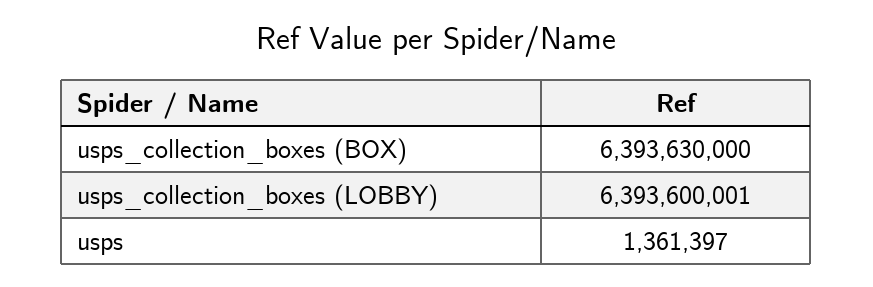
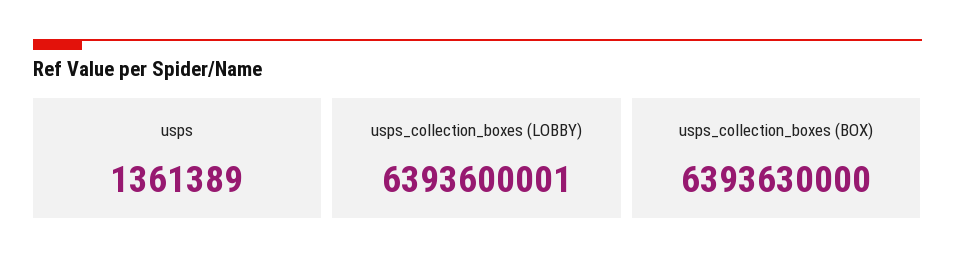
usps: 1361397 -> 1361389

